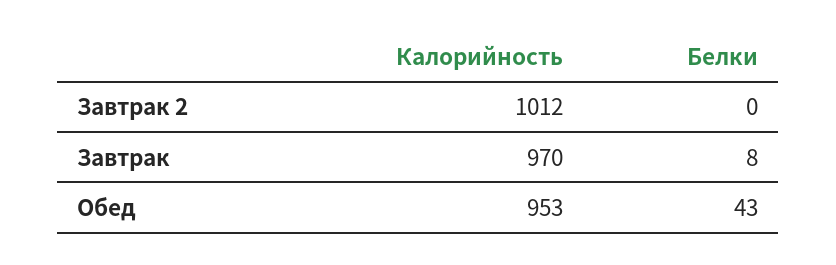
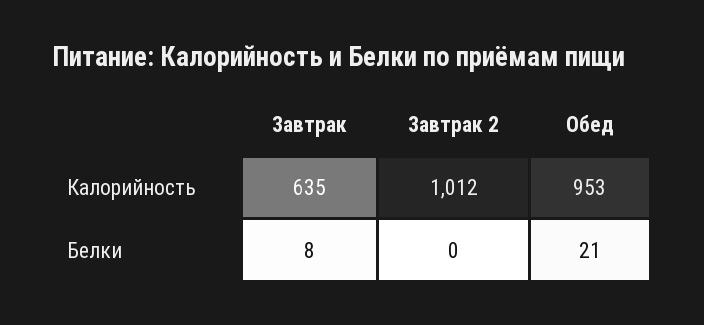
Калорийность, Завтрак: 970 -> 635
Белки, Обед: 43 -> 21

